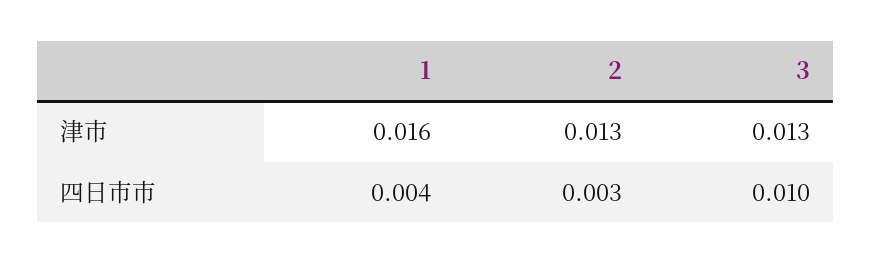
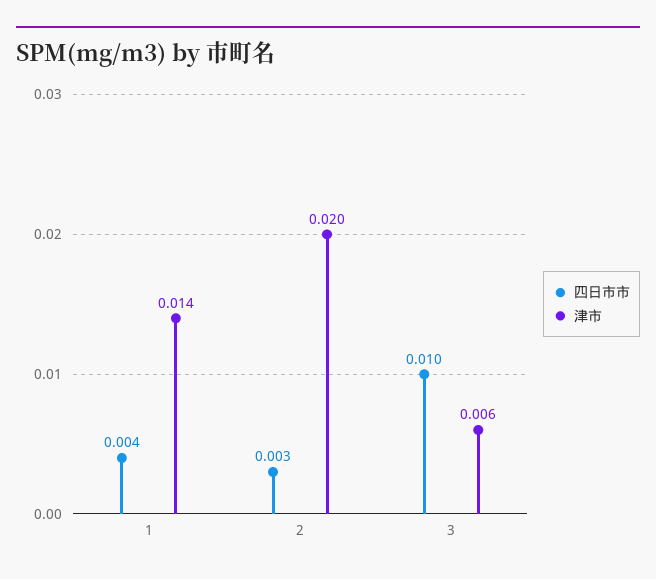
津市, 1: 0.016 -> 0.014
津市, 2: 0.013 -> 0.02
津市, 3: 0.013 -> 0.006

